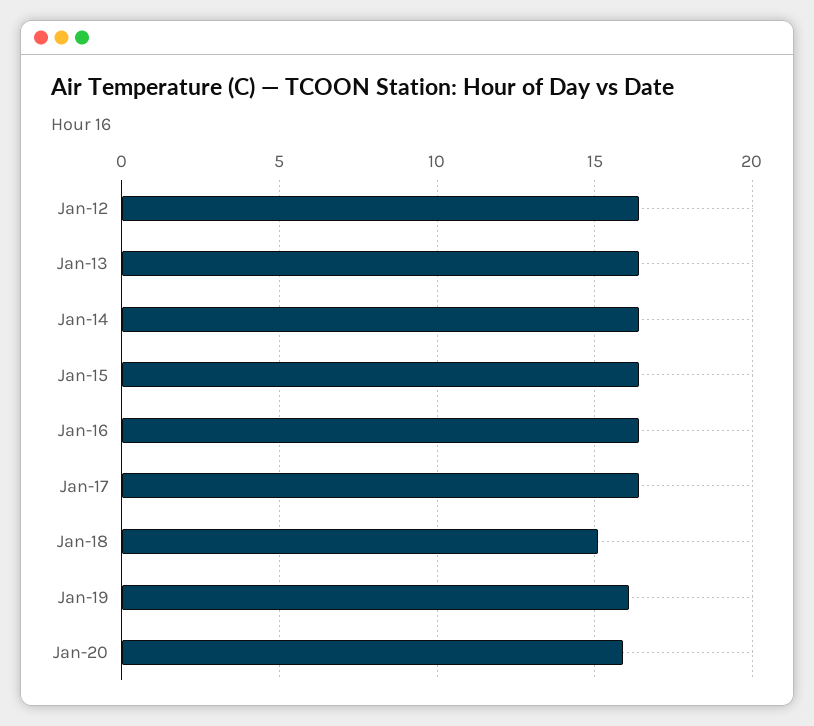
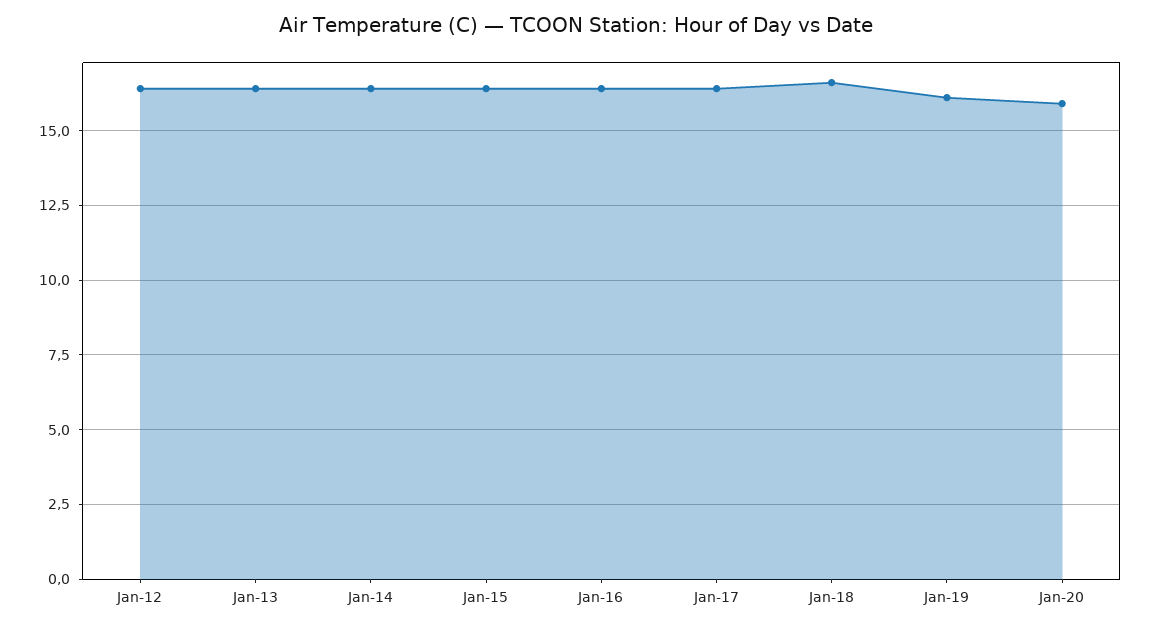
Jan-18: 15 -> 16.5

